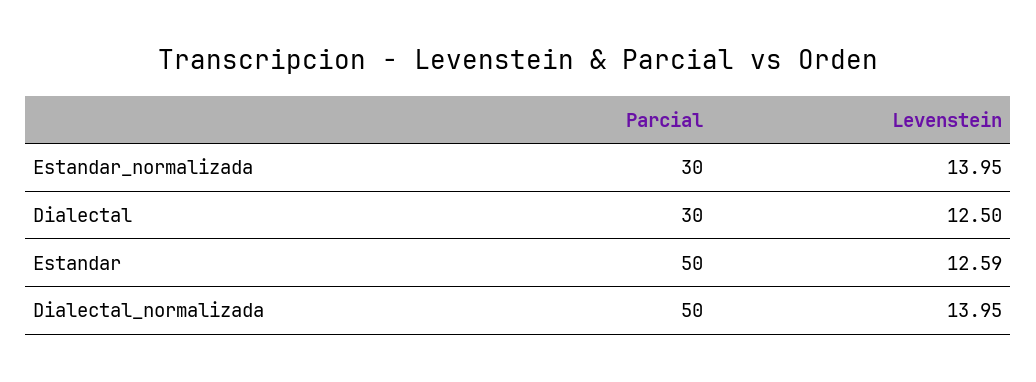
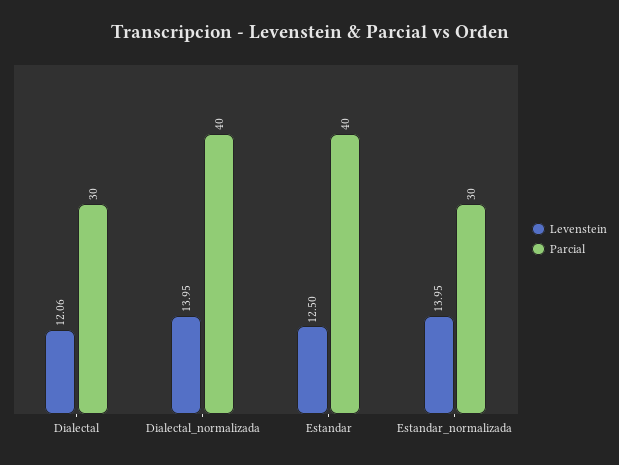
Levenstein, Dialectal: 12.5 -> 12.06
Parcial, Estandar: 50 -> 40
Levenstein, Estandar: 12.59 -> 12.5
Parcial, Dialectal_normalizada: 50 -> 40

